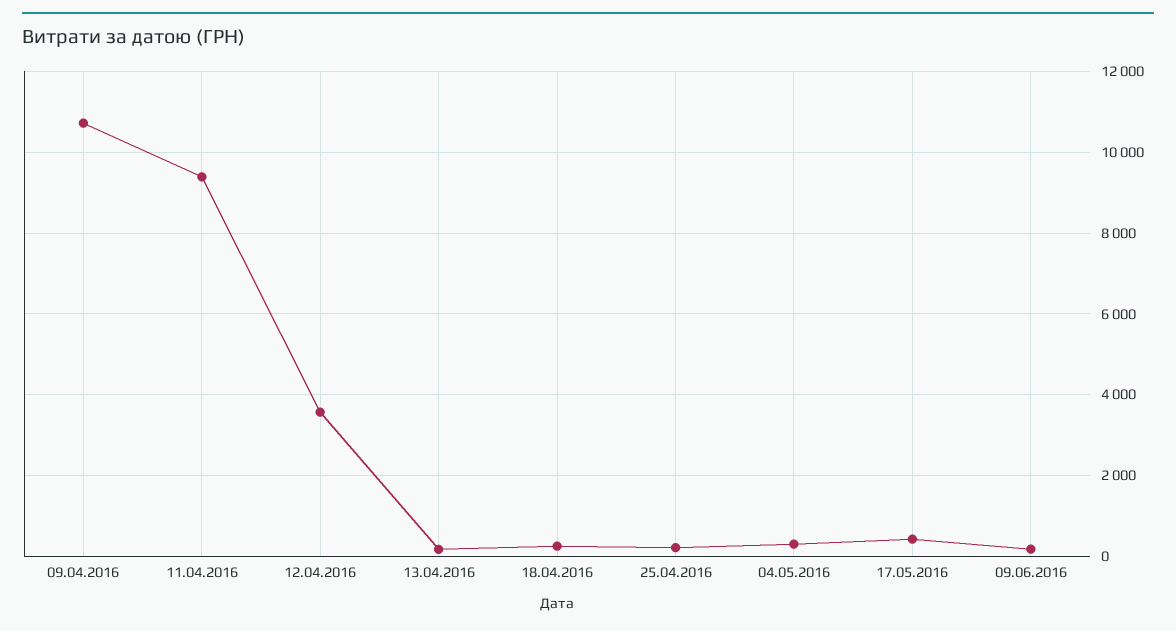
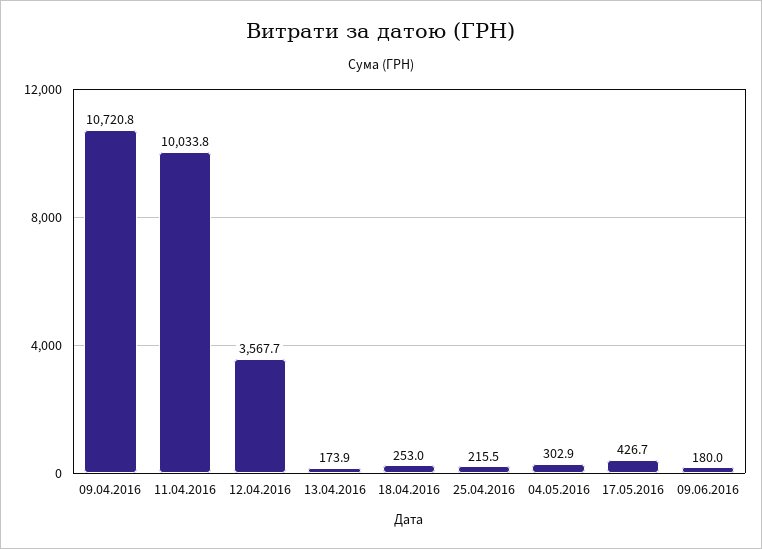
11.04.2016: 9400 -> 10033.8

